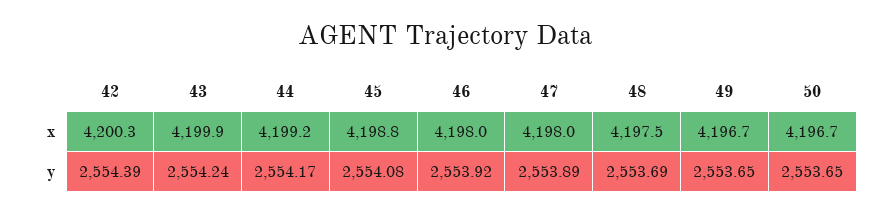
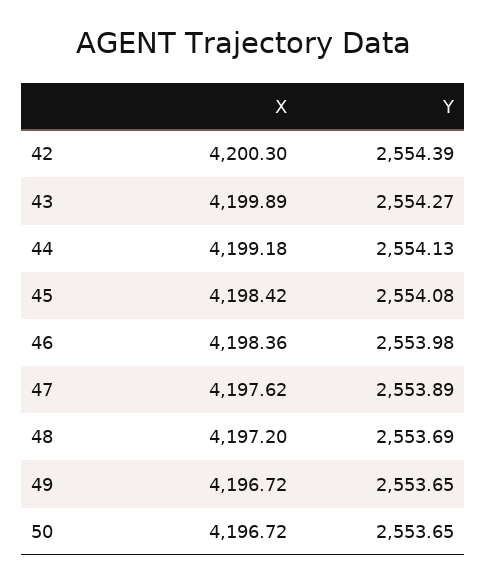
45, x: 4198.8 -> 4198.42
46, x: 4198 -> 4198.36
47, x: 4198 -> 4197.62
48, x: 4197.5 -> 4197.2
43, y: 2554.24 -> 2554.27
44, y: 2554.17 -> 2554.13
46, y: 2553.92 -> 2553.98

